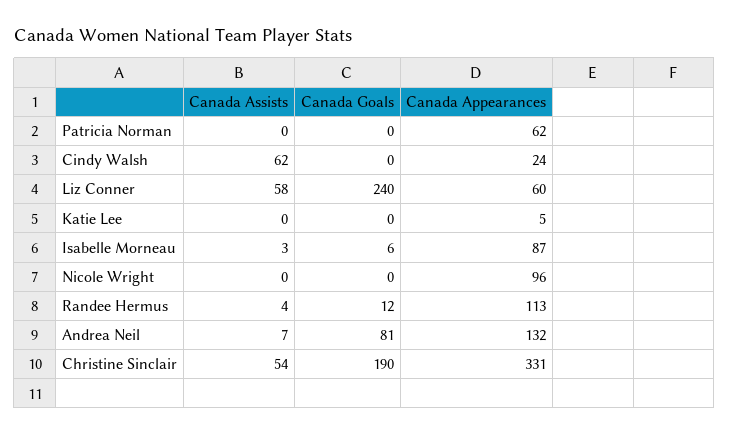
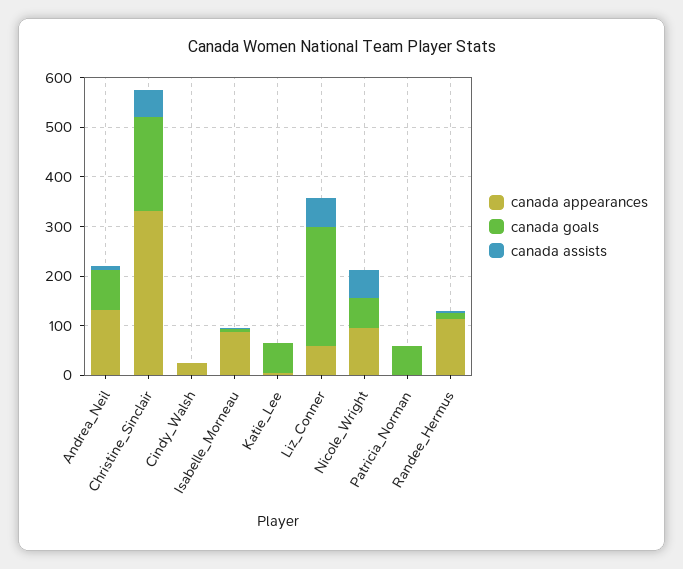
Canada Goals, Patricia Norman: 0 -> 60
Canada Appearances, Patricia Norman: 62 -> 0
Canada Assists, Cindy Walsh: 62 -> 0
Canada Goals, Katie Lee: 0 -> 60
Canada Assists, Nicole Wright: 0 -> 60
Canada Goals, Nicole Wright: 0 -> 60

